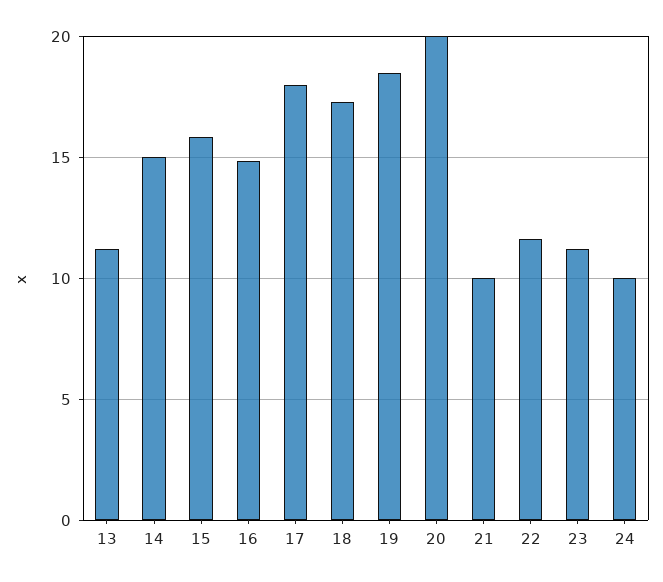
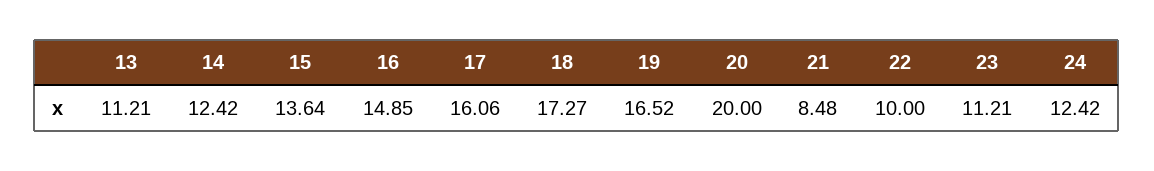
14: 15 -> 12.42
15: 16 -> 13.64
17: 18 -> 16.06
19: 18.5 -> 16.52
21: 10 -> 8.48
22: 11.5 -> 10
24: 10 -> 12.42

